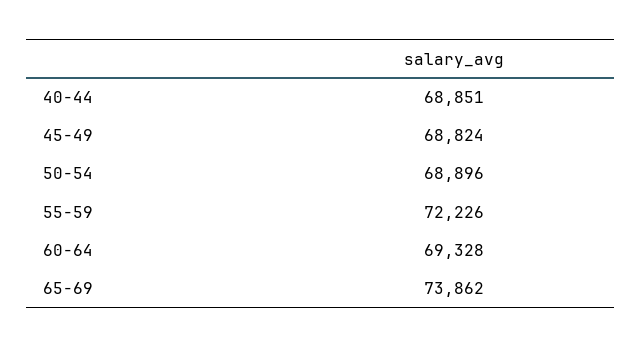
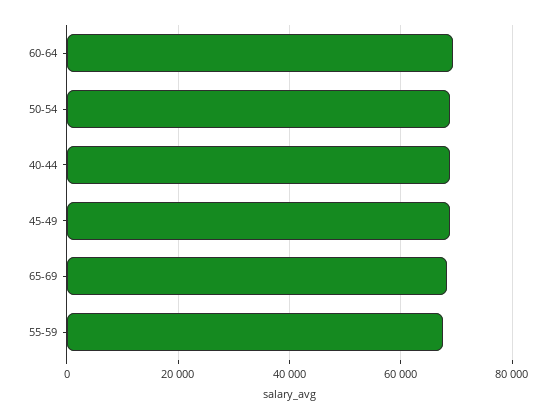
55-59: 72226 -> 68000
65-69: 73862 -> 68000

